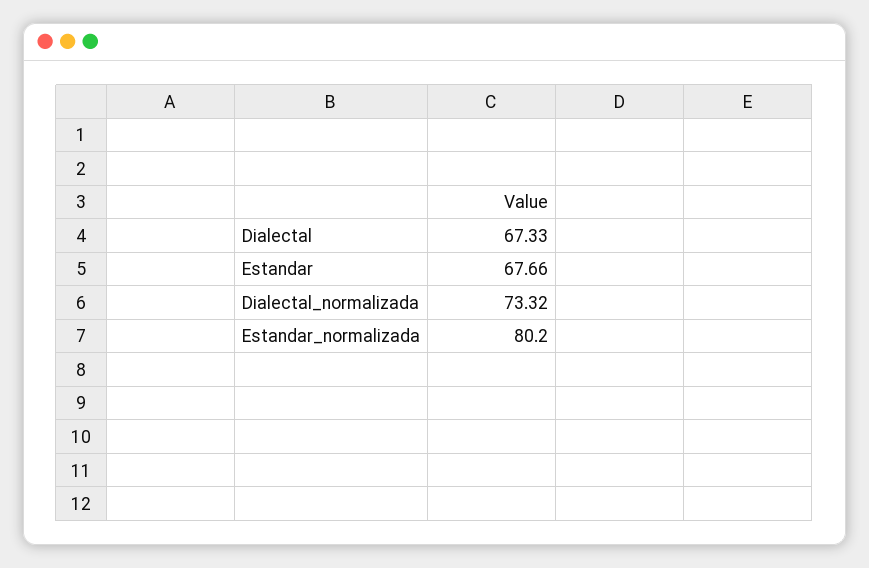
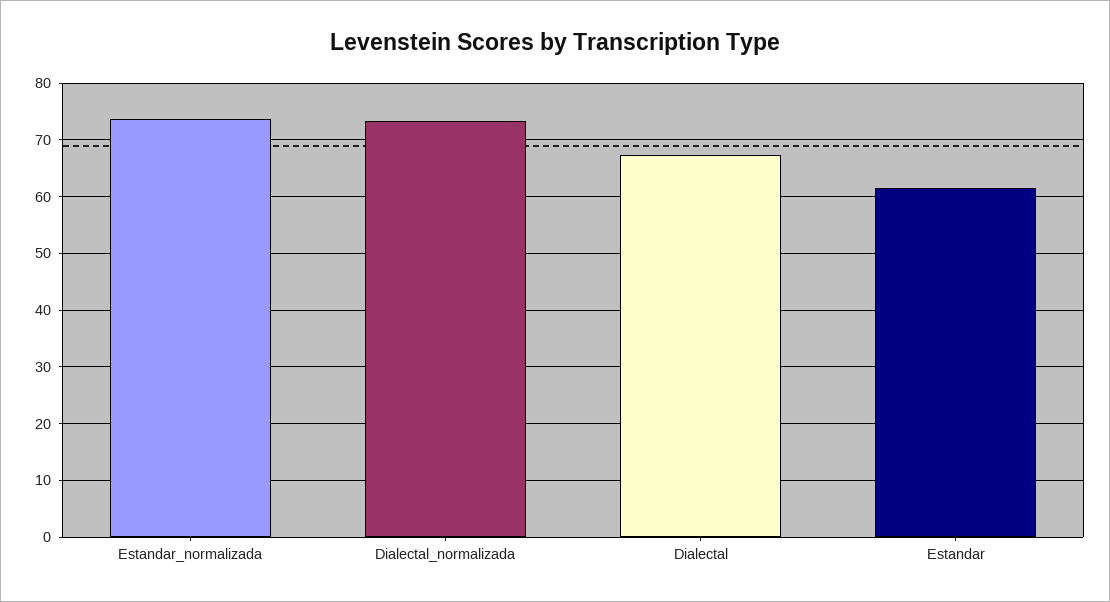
Estandar: 67.66 -> 62
Estandar_normalizada: 80.2 -> 74

